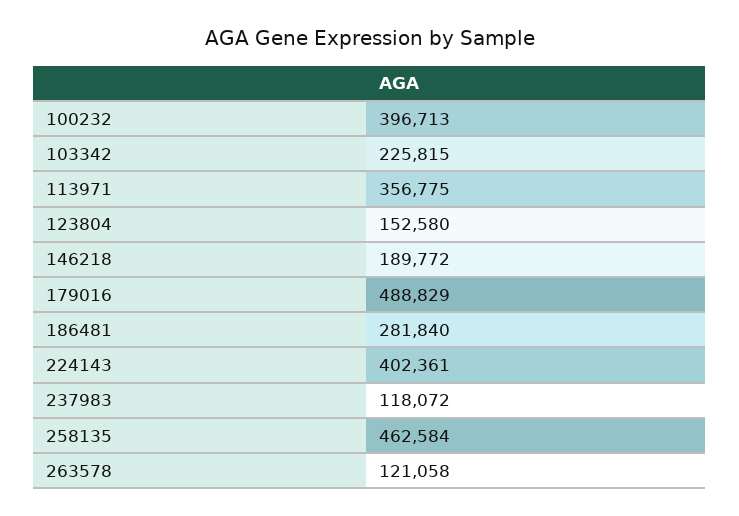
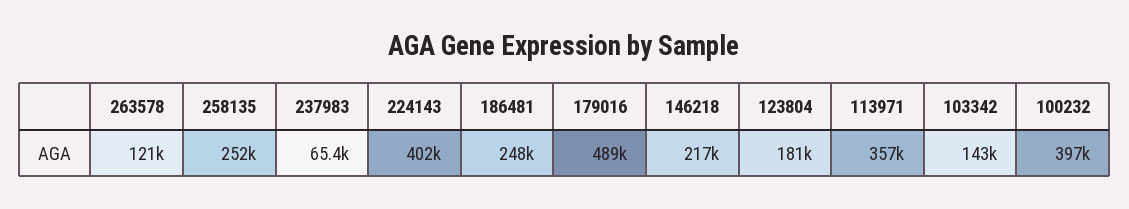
103342: 225815 -> 143000
123804: 152580 -> 181000
146218: 189772 -> 217000
186481: 281840 -> 248000
237983: 118072 -> 65400
258135: 462584 -> 252000

